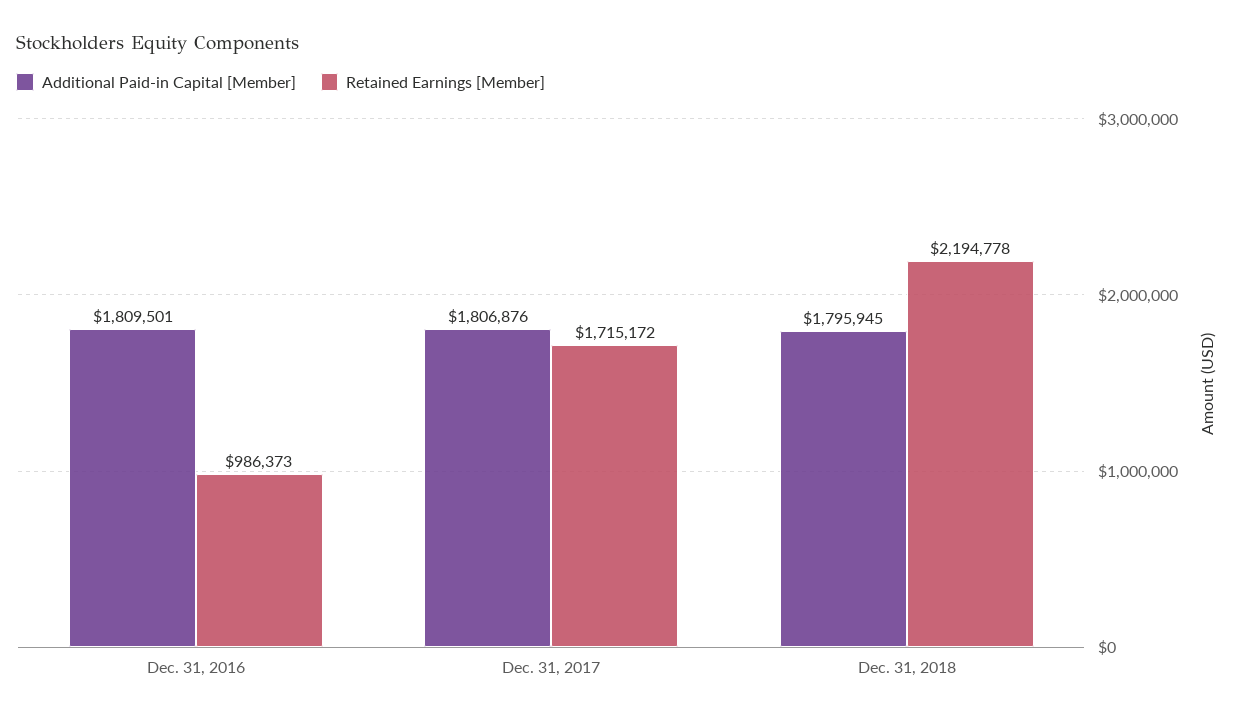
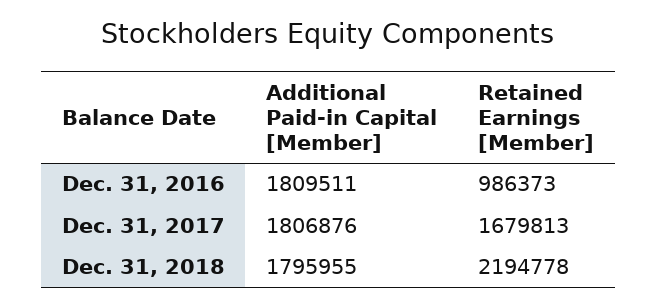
Additional Paid-in Capital [Member], Dec. 31, 2016: 1809501 -> 1809511
Retained Earnings [Member], Dec. 31, 2017: 1715172 -> 1679813
Additional Paid-in Capital [Member], Dec. 31, 2018: 1795945 -> 1795955

